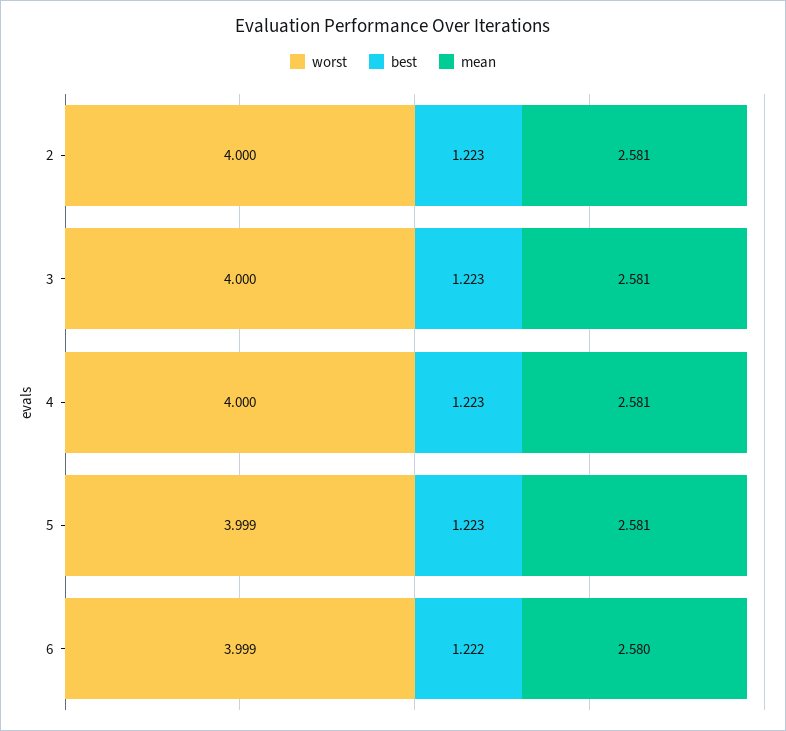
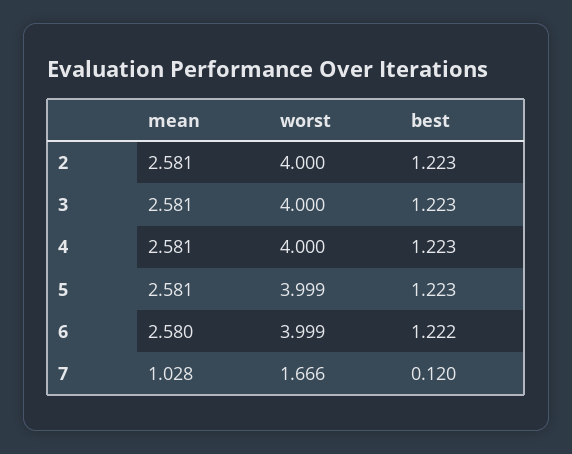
mean, 7: none -> 1.028
worst, 7: none -> 1.666
best, 7: none -> 0.12

